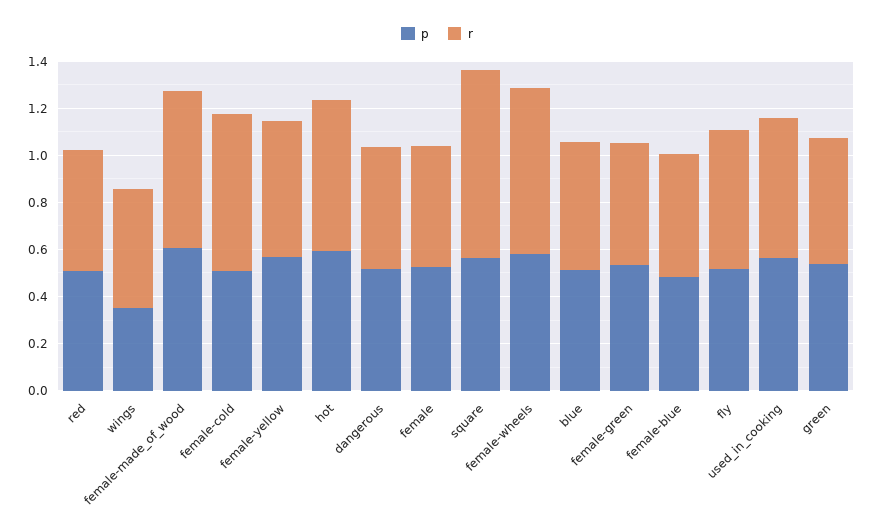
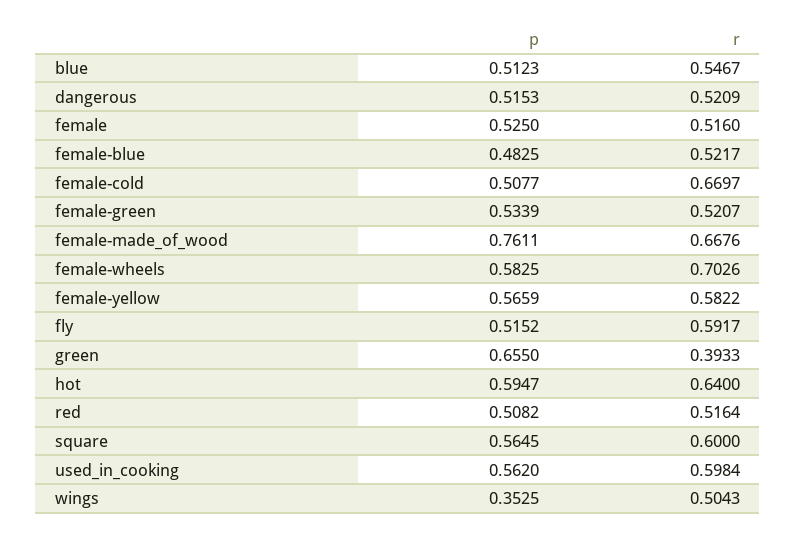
p, female-made_of_wood: 0.6 -> 0.7611
r, square: 0.8 -> 0.6
p, green: 0.55 -> 0.655
r, green: 0.55 -> 0.3933

